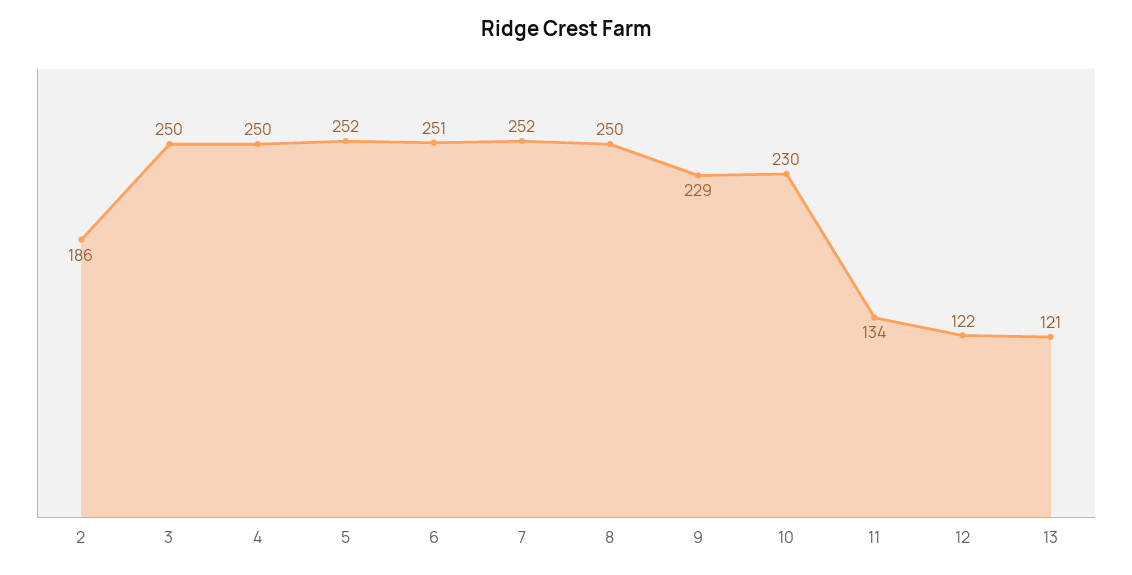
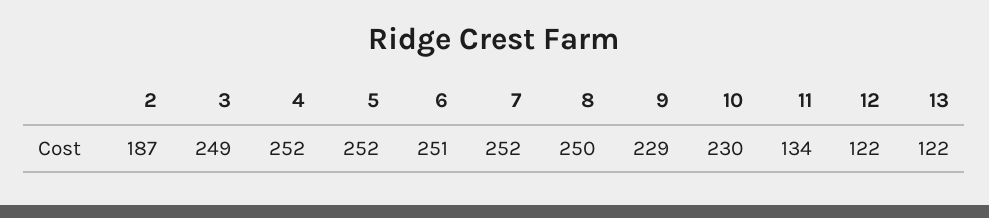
2: 186 -> 187
3: 250 -> 249
4: 250 -> 252
13: 121 -> 122

